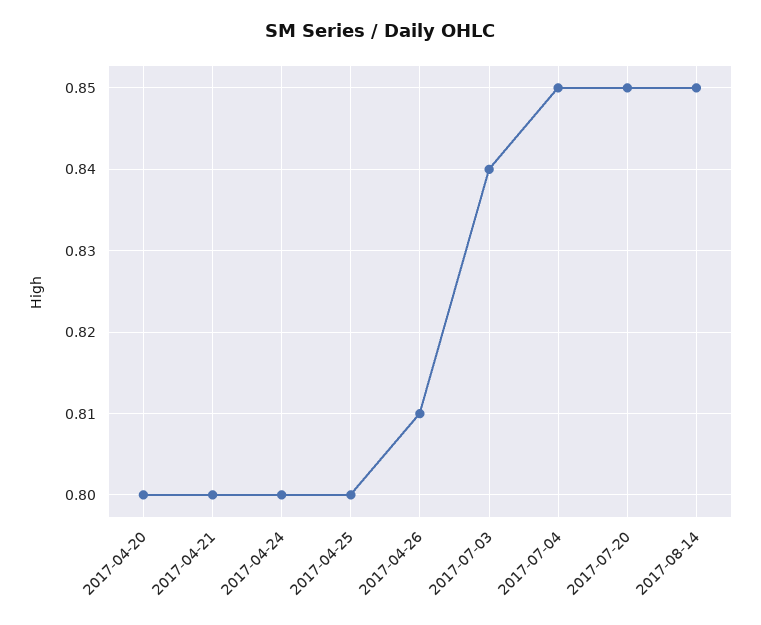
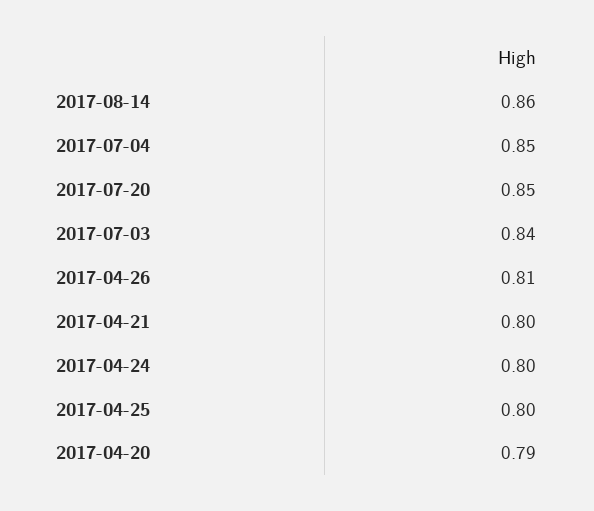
2017-04-20: 0.8 -> 0.79
2017-08-14: 0.85 -> 0.86

